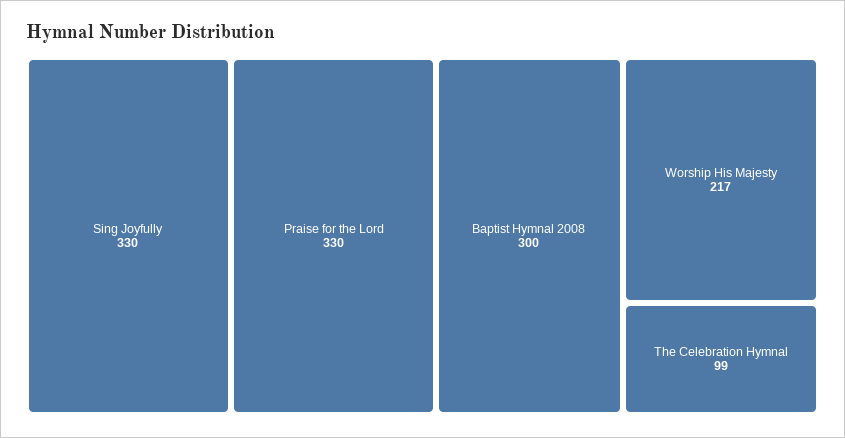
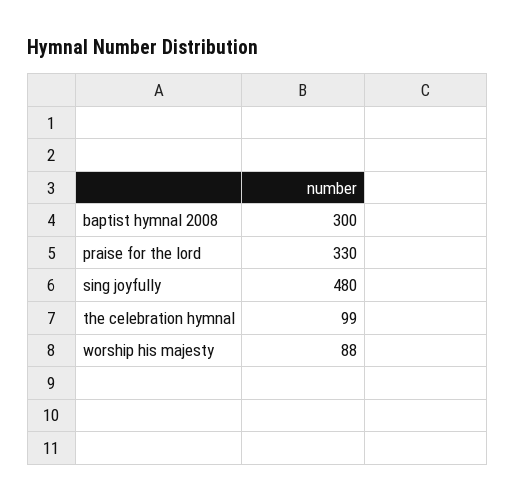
Sing Joyfully: 330 -> 480
Worship His Majesty: 217 -> 88

